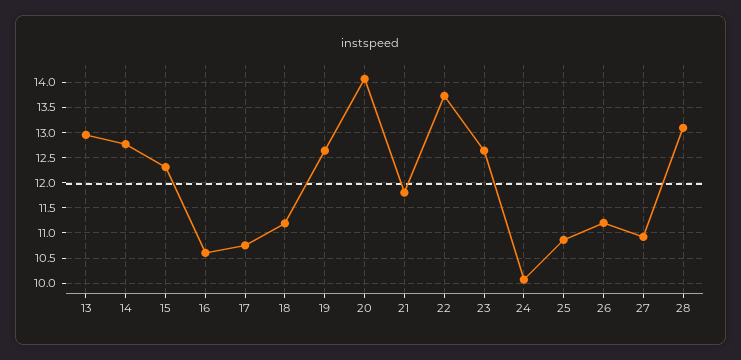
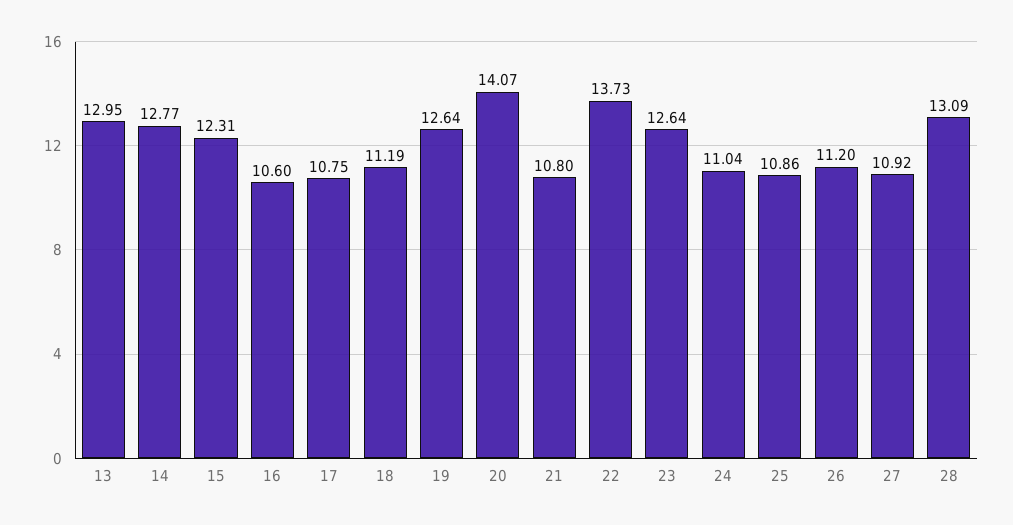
21: 11.75 -> 10.8
24: 10 -> 11.04

